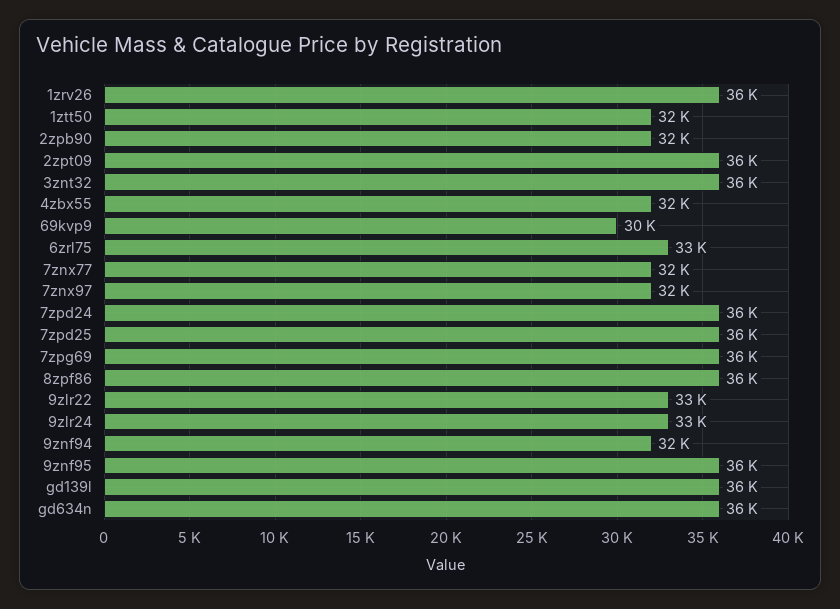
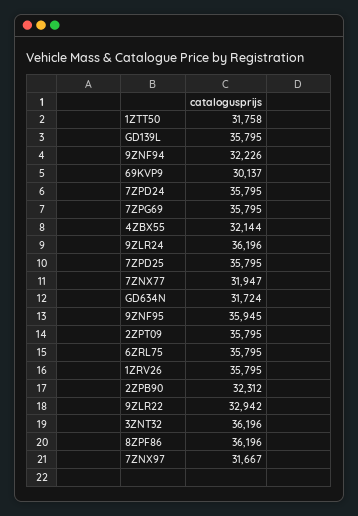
6zrl75: 33000 -> 35795
9zlr24: 33000 -> 36196
gd634n: 36000 -> 31724

